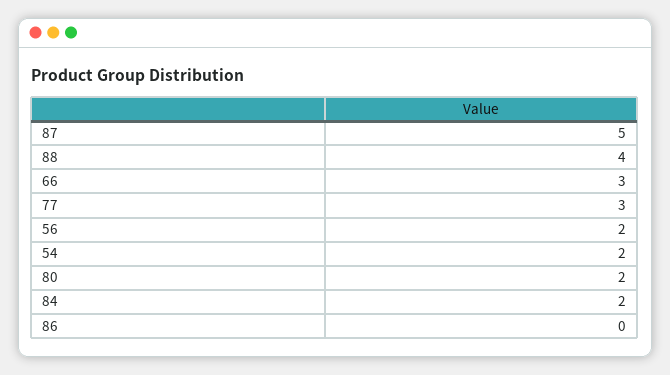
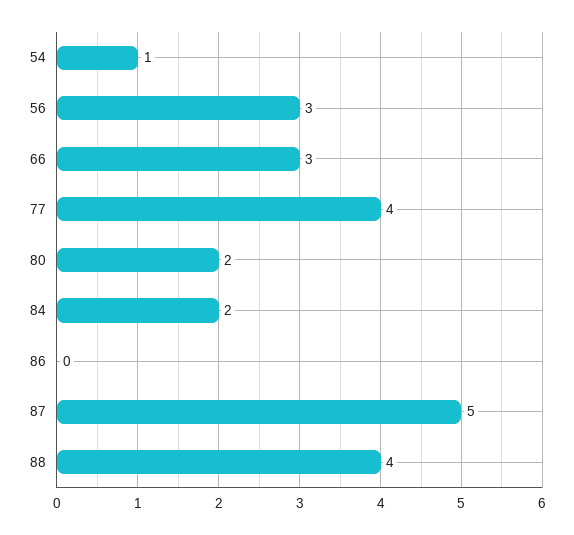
77: 3 -> 4
56: 2 -> 3
54: 2 -> 1

